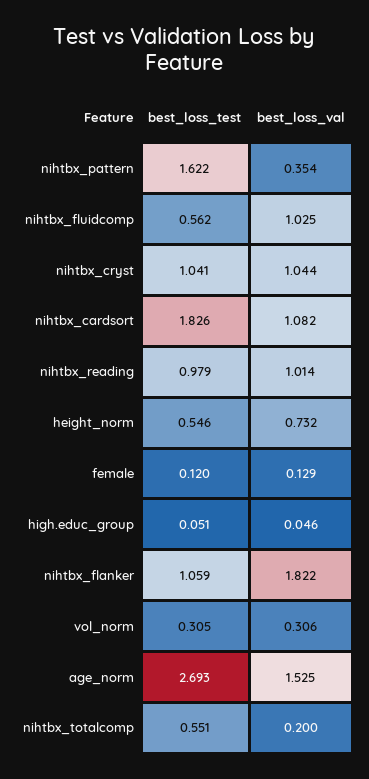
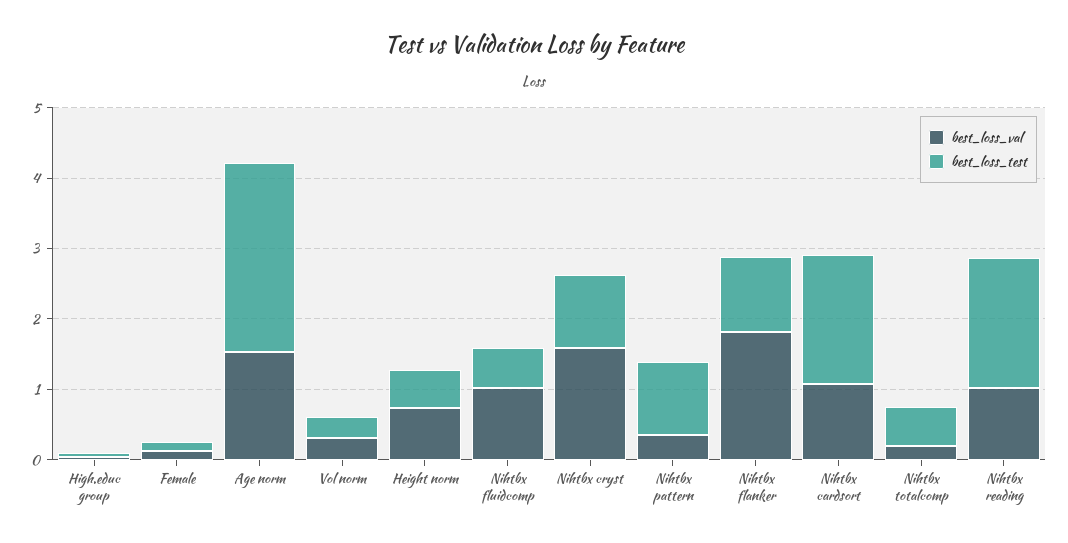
best_loss_test, nihtbx_pattern: 1.622 -> 1
best_loss_val, nihtbx_cryst: 1.044 -> 1.6
best_loss_test, nihtbx_reading: 0.979 -> 1.8

